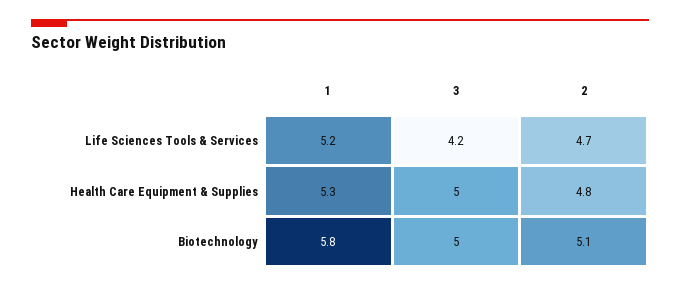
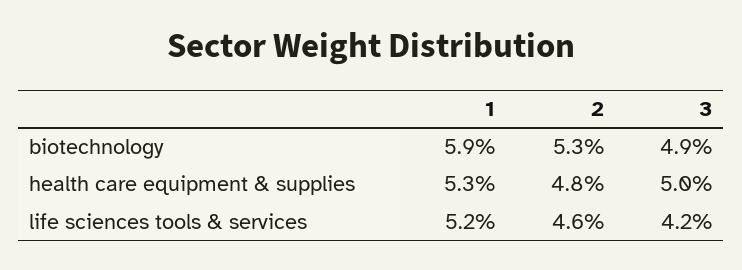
2, Life Sciences Tools & Services: 4.7 -> 4.6
1, Biotechnology: 5.8 -> 5.9
3, Biotechnology: 5 -> 4.9
2, Biotechnology: 5.1 -> 5.3

